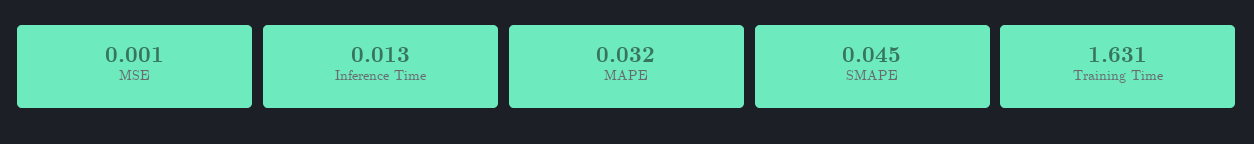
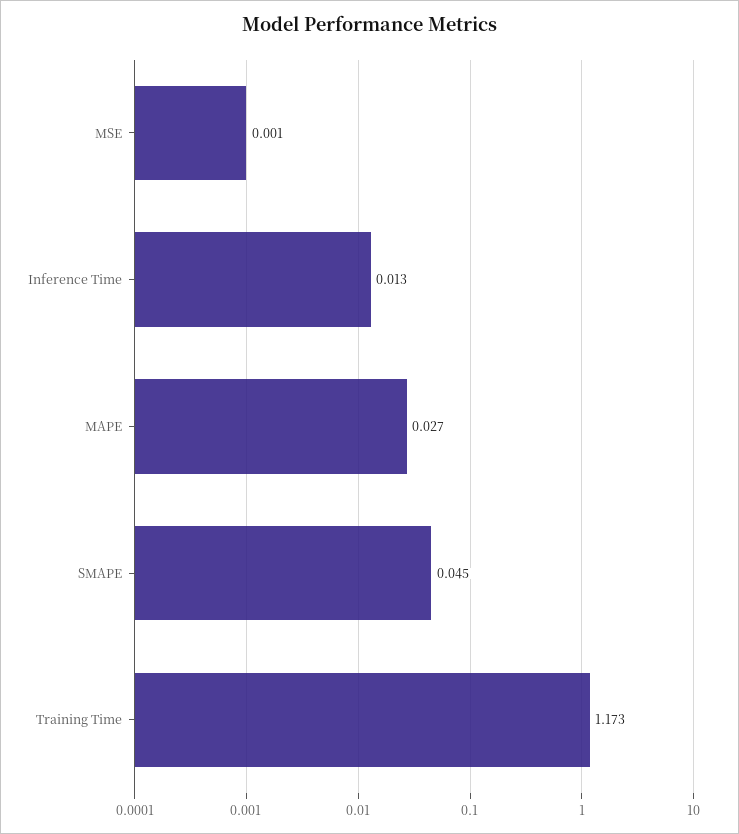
MAPE: 0.032 -> 0.027
Training Time: 1.631 -> 1.173

